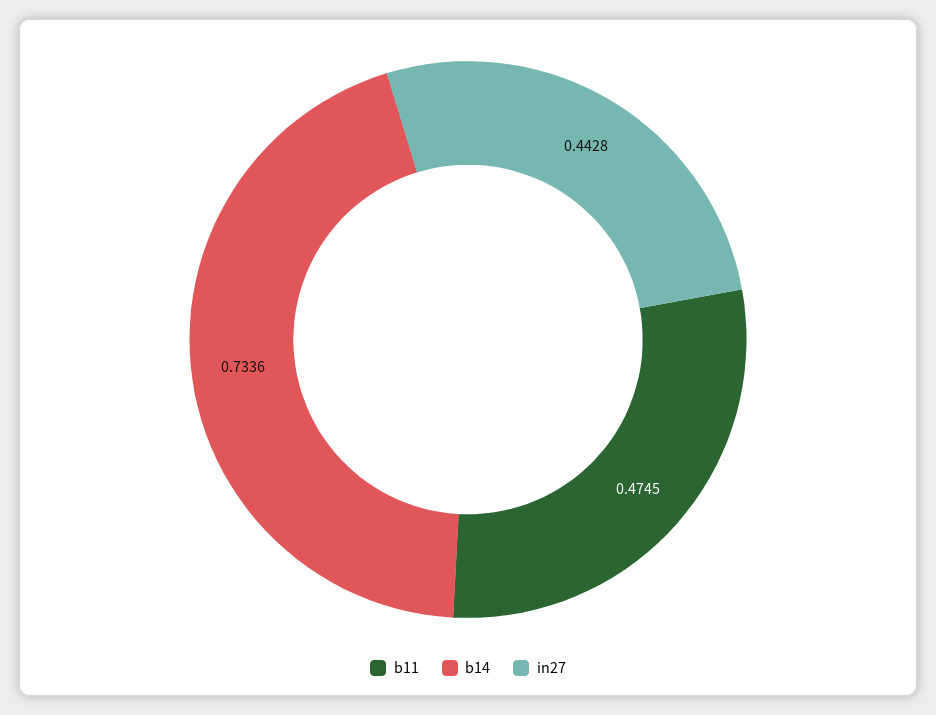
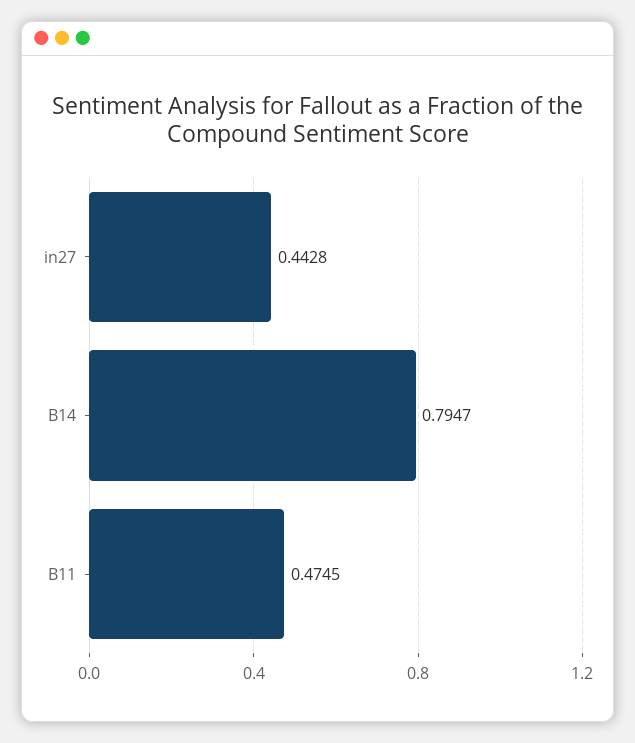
b14: 0.7336 -> 0.7947

